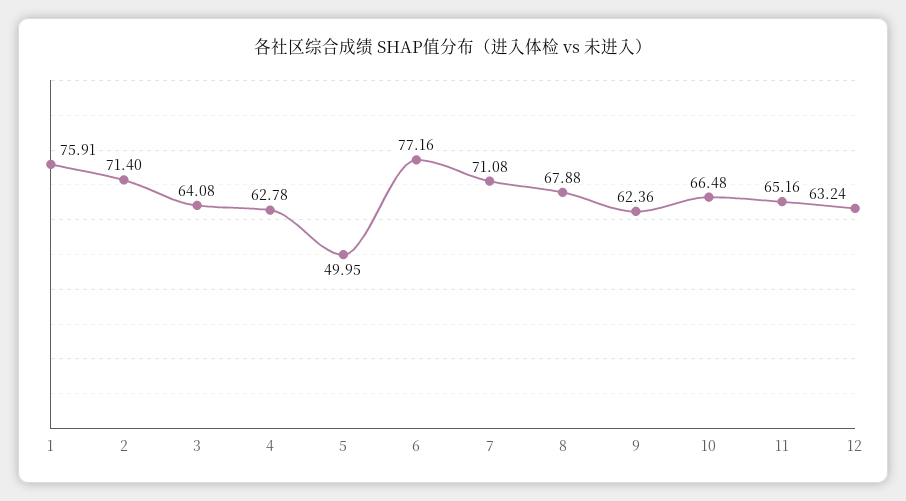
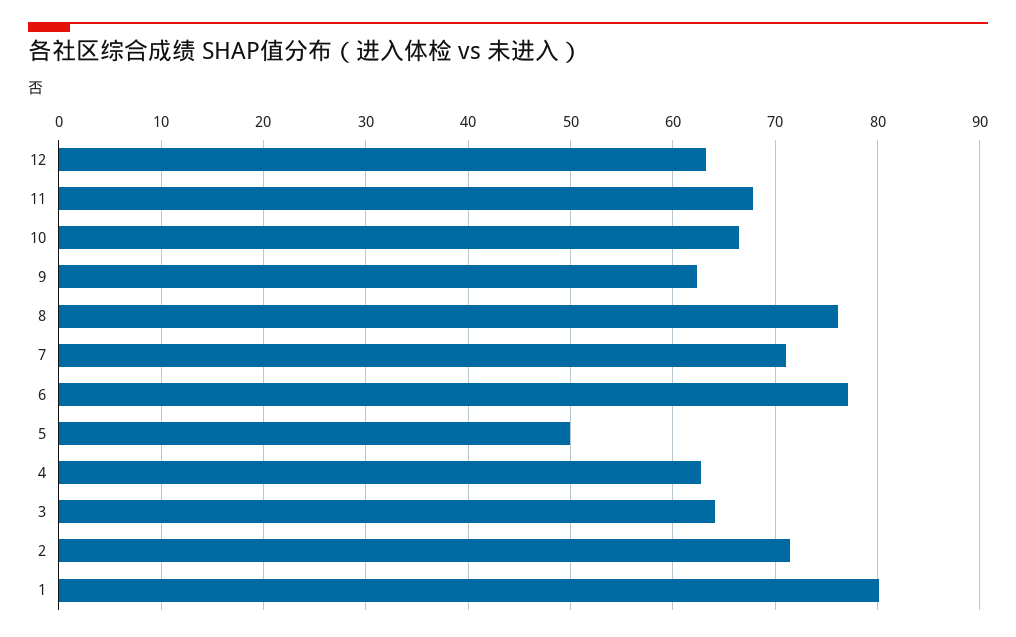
1: 75.91 -> 80
8: 67.88 -> 76
11: 65.16 -> 68

